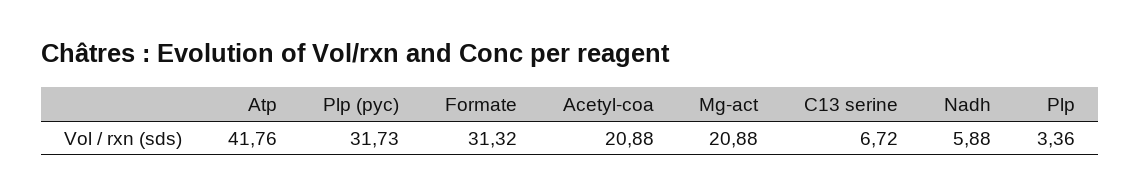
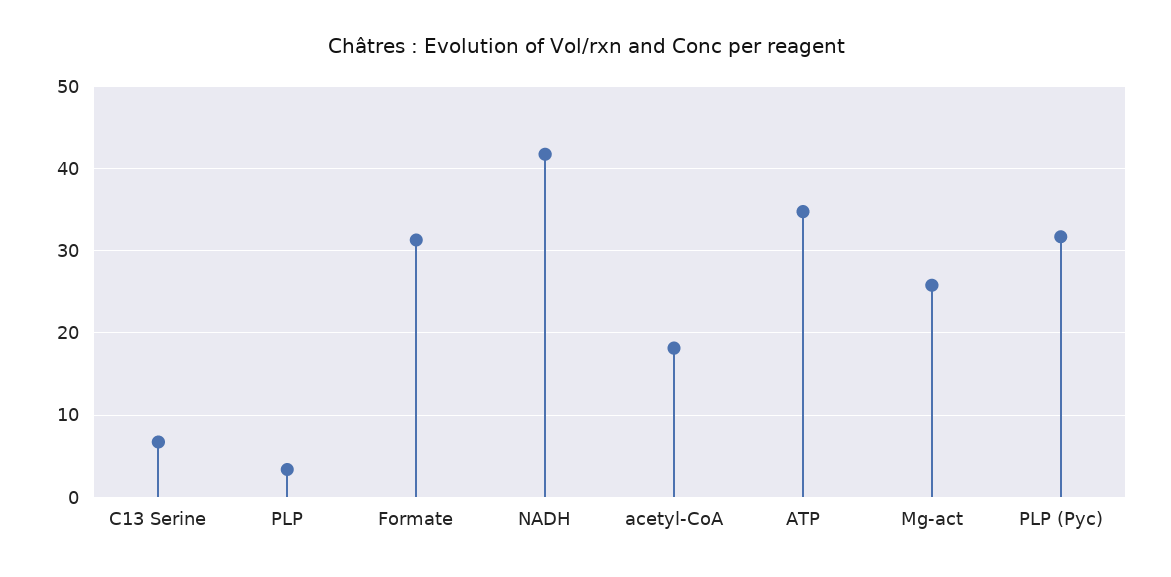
Atp: 41.76 -> 35
Acetyl-coa: 20.88 -> 18
Mg-act: 20.88 -> 26
Nadh: 5.88 -> 42

